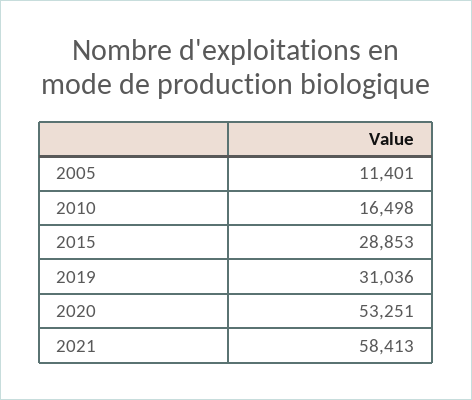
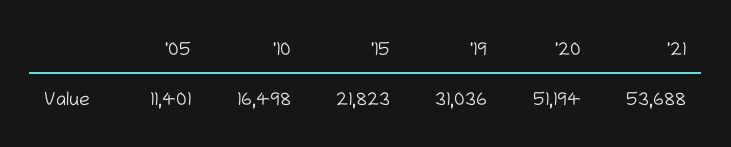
2015: 28853 -> 21823
2020: 53251 -> 51194
2021: 58413 -> 53688

